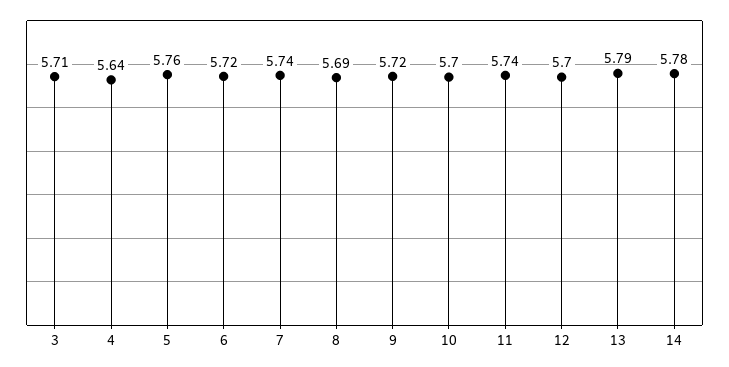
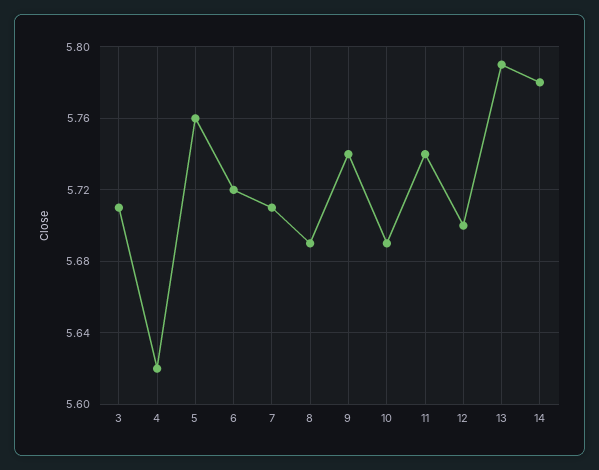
4: 5.64 -> 5.62
7: 5.74 -> 5.71
9: 5.72 -> 5.74
10: 5.7 -> 5.69

